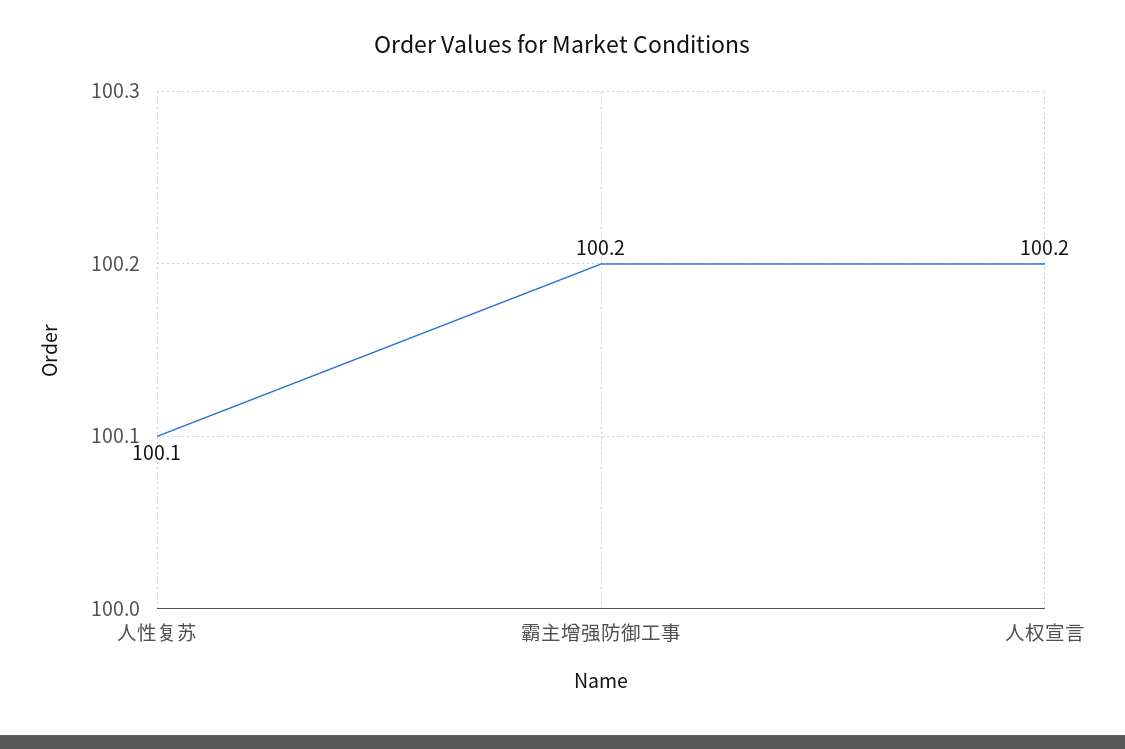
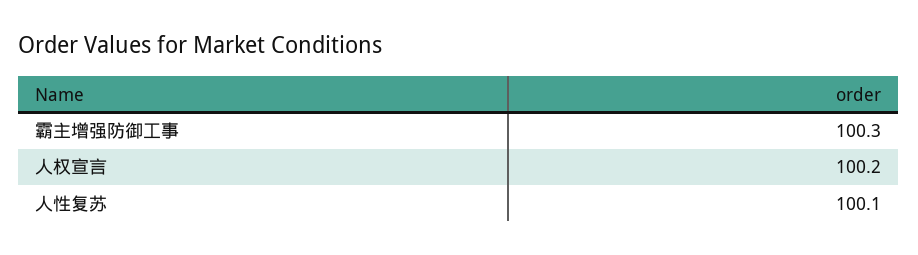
霸主增强防御工事: 100.2 -> 100.3

